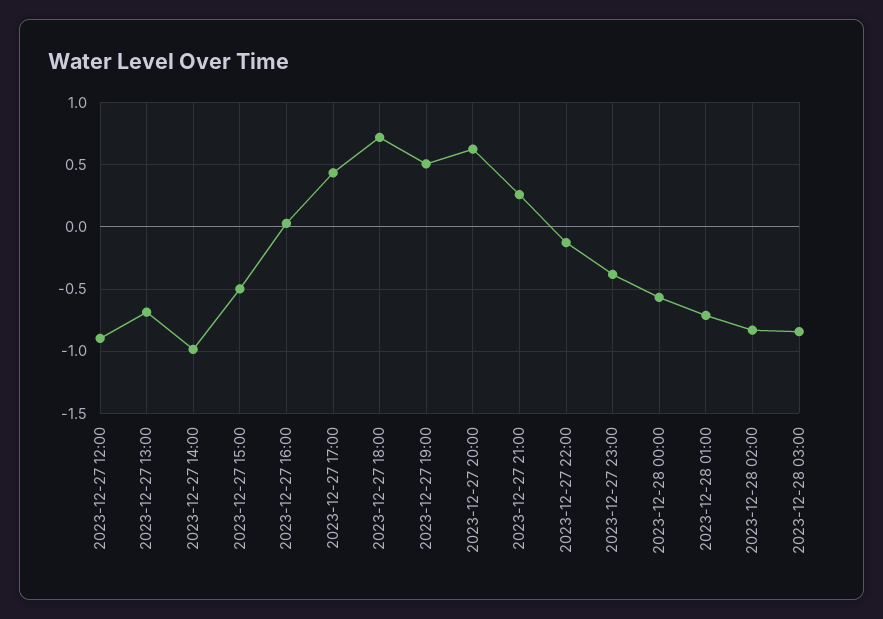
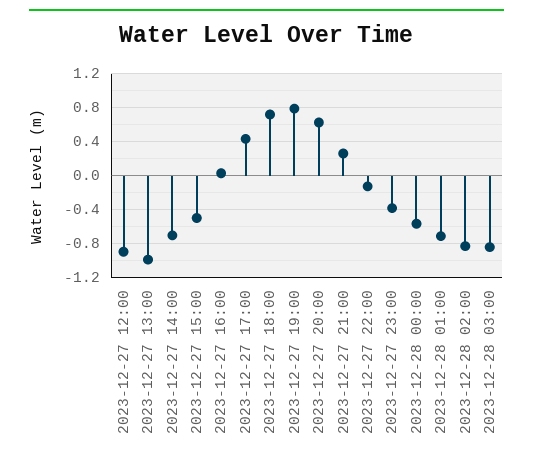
2023-12-27 13:00: -0.7 -> -1
2023-12-27 14:00: -1 -> -0.7
2023-12-27 19:00: 0.5 -> 0.8

